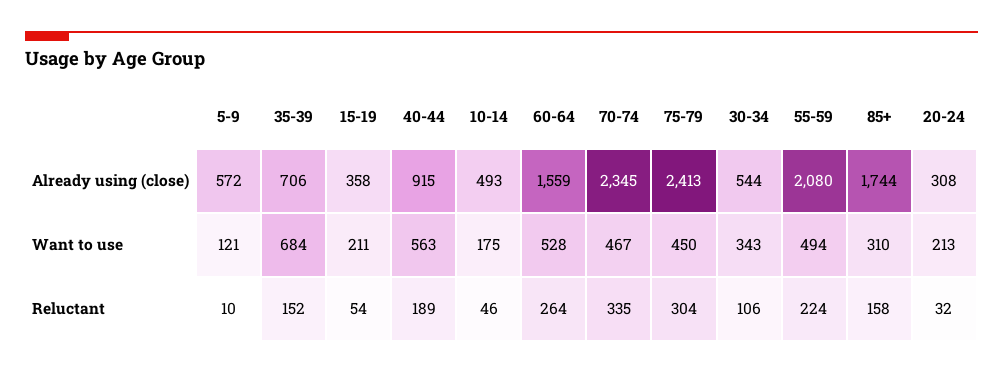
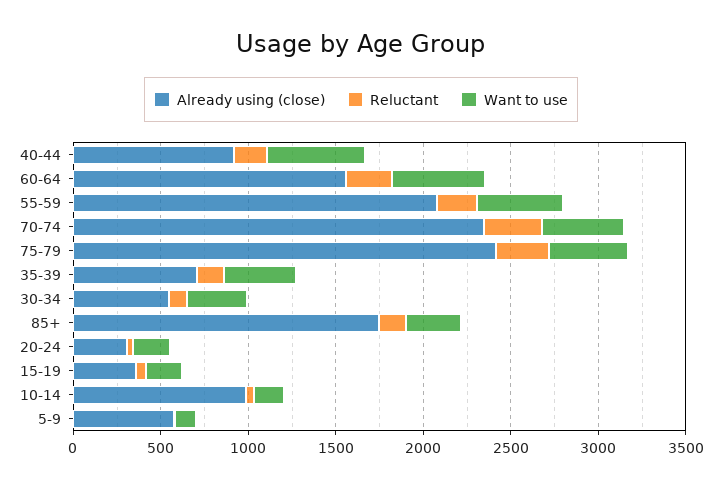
Already using (close), 10-14: 493 -> 1000
Want to use, 35-39: 684 -> 400

